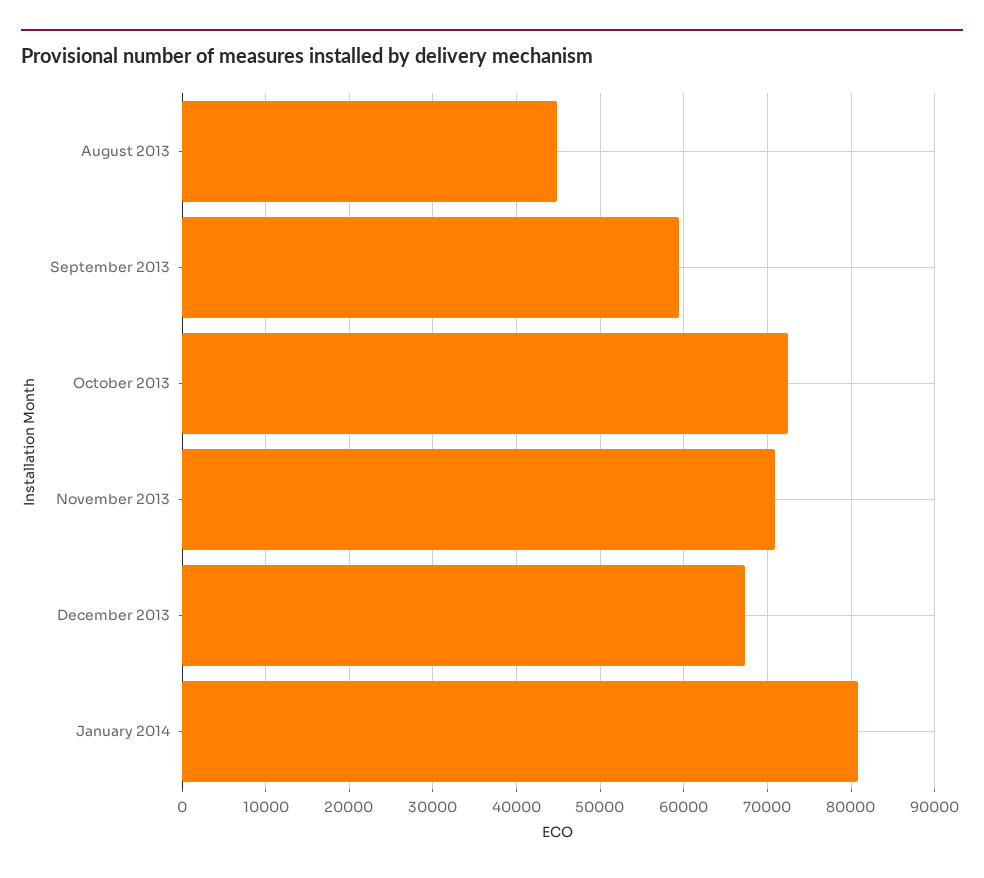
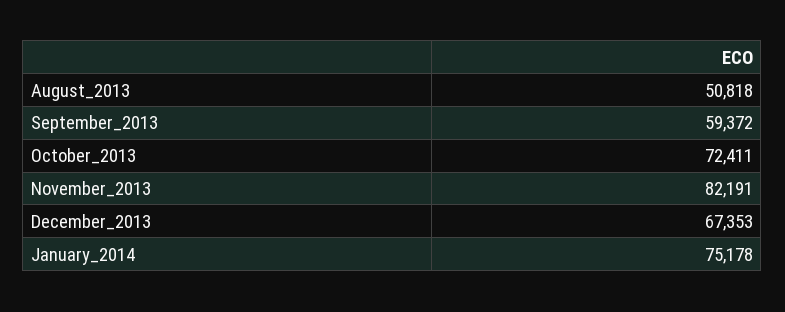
August 2013: 45000 -> 50818
November 2013: 71000 -> 82191
January 2014: 81000 -> 75178

